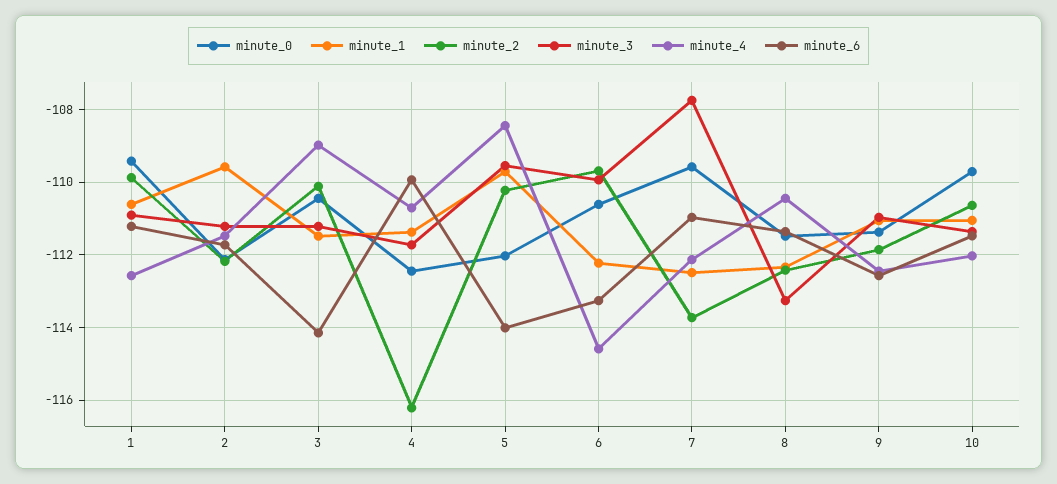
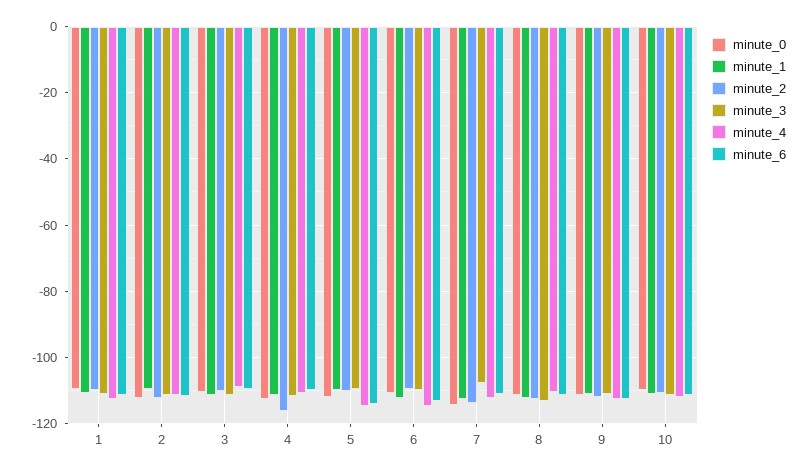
minute_6, 3: -114.2 -> -110
minute_4, 5: -108.4 -> -114
minute_0, 7: -109.6 -> -114

